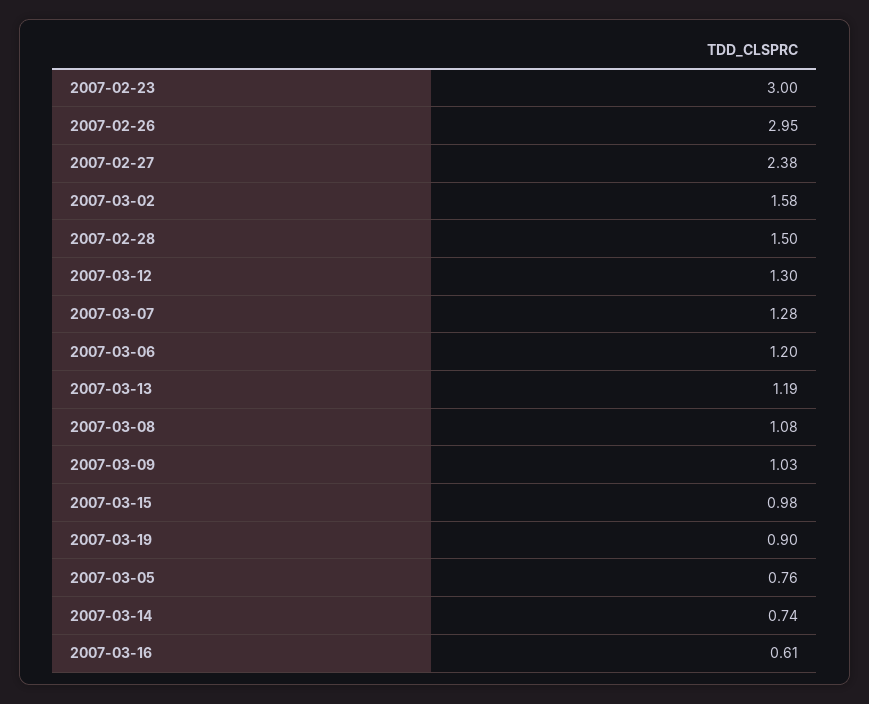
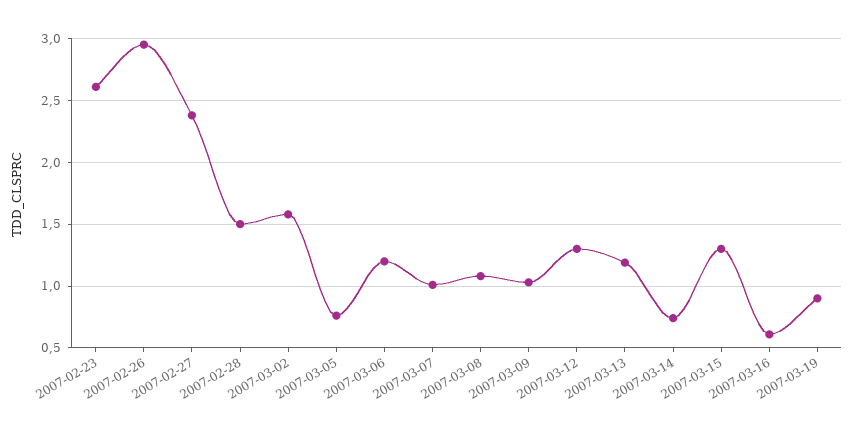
2007-02-23: 3 -> 2.6
2007-03-07: 1.28 -> 1
2007-03-15: 0.98 -> 1.3

